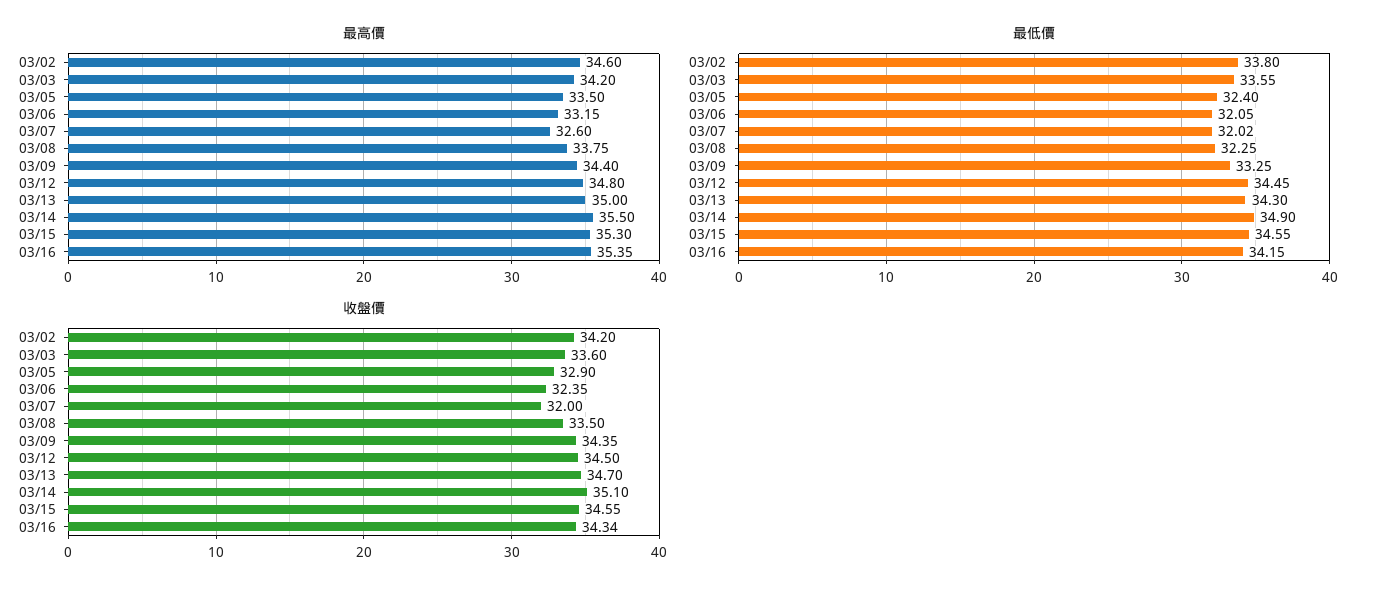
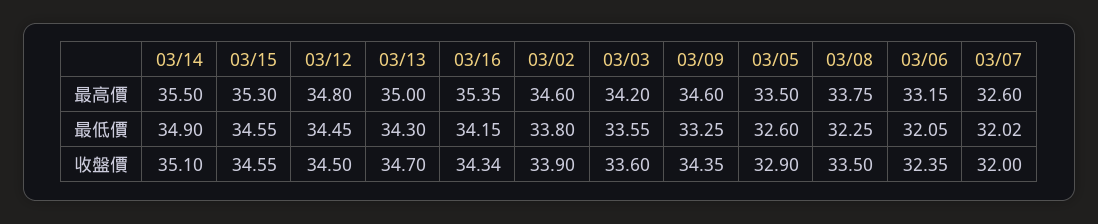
最高價, 03/09: 34.4 -> 34.6
最低價, 03/05: 32.4 -> 32.6
收盤價, 03/02: 34.2 -> 33.9

